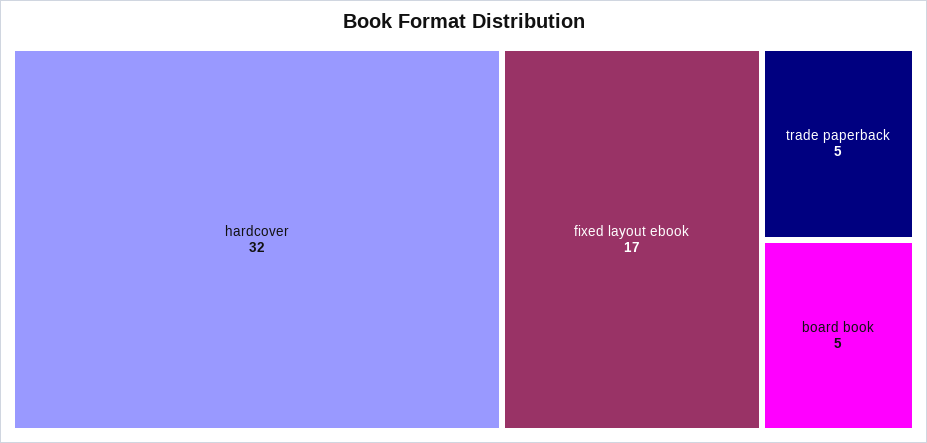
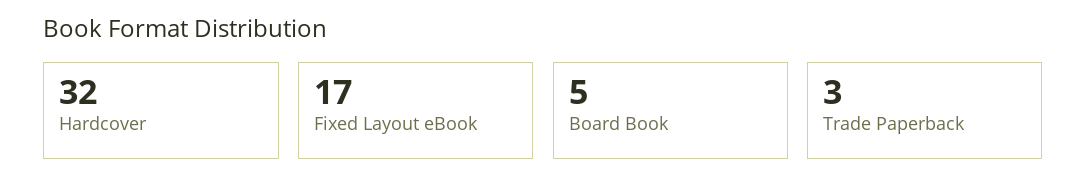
trade paperback: 5 -> 3

